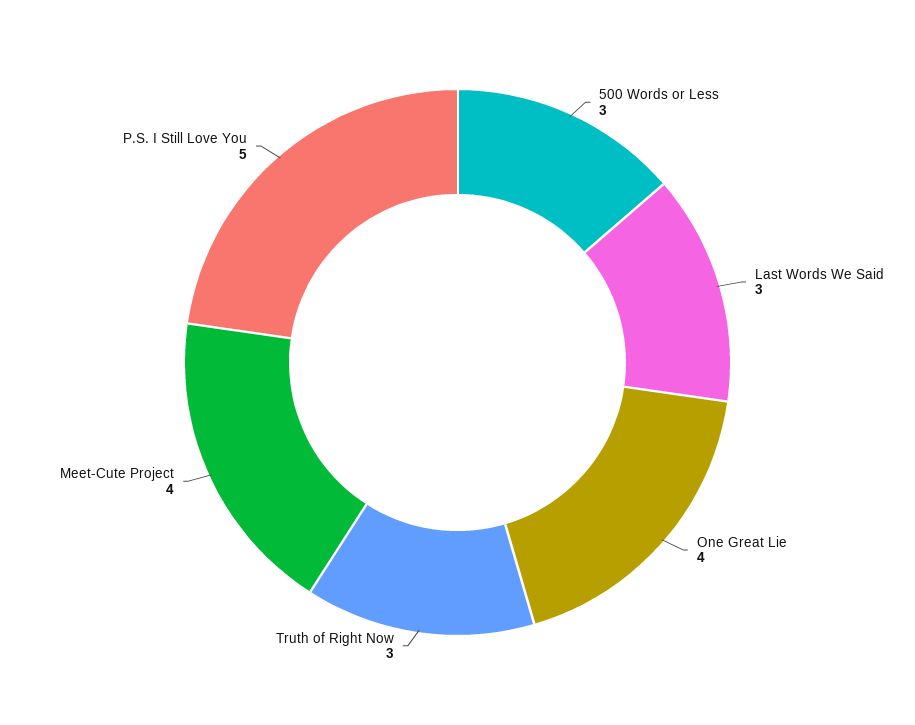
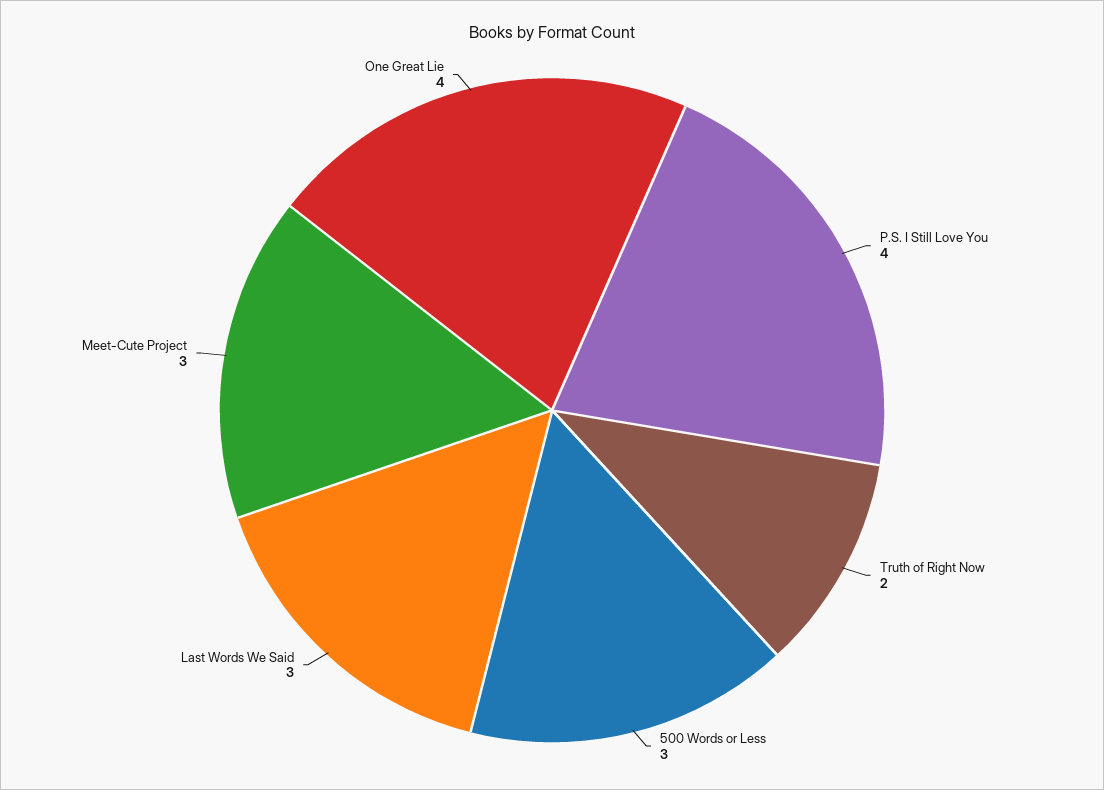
Truth of Right Now: 3 -> 2
Meet-Cute Project: 4 -> 3
P.S. I Still Love You: 5 -> 4

